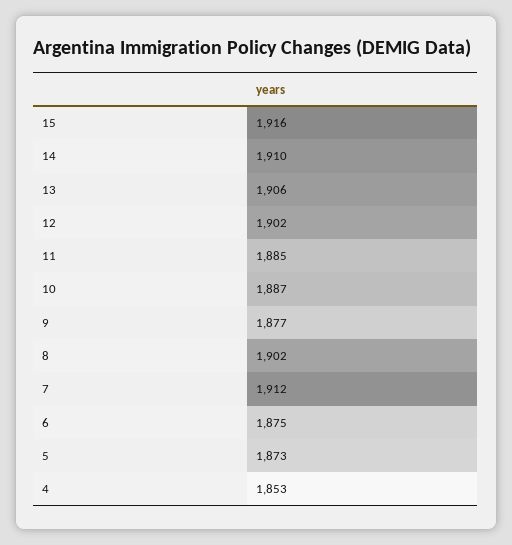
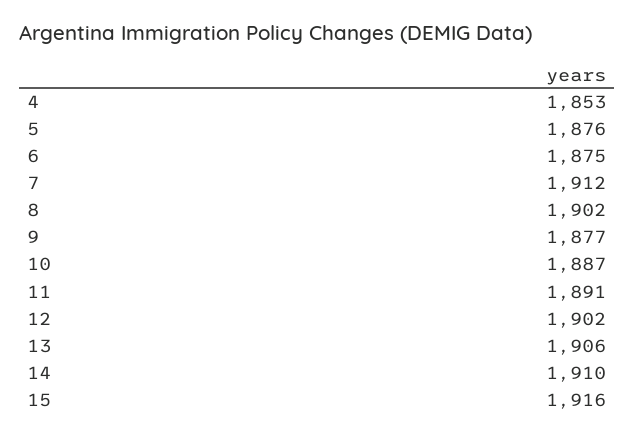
11: 1885 -> 1891
5: 1873 -> 1876

